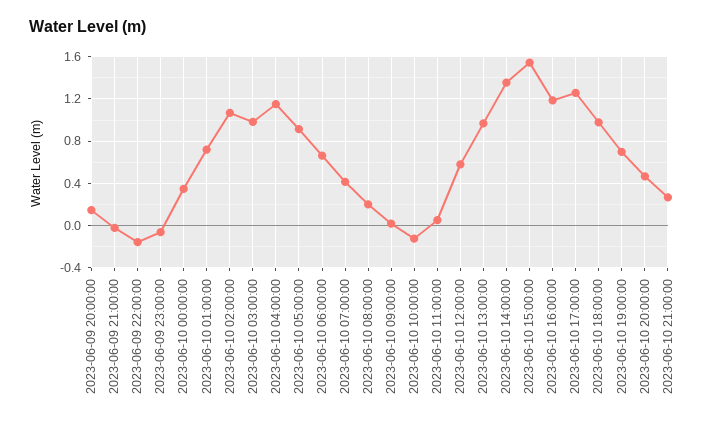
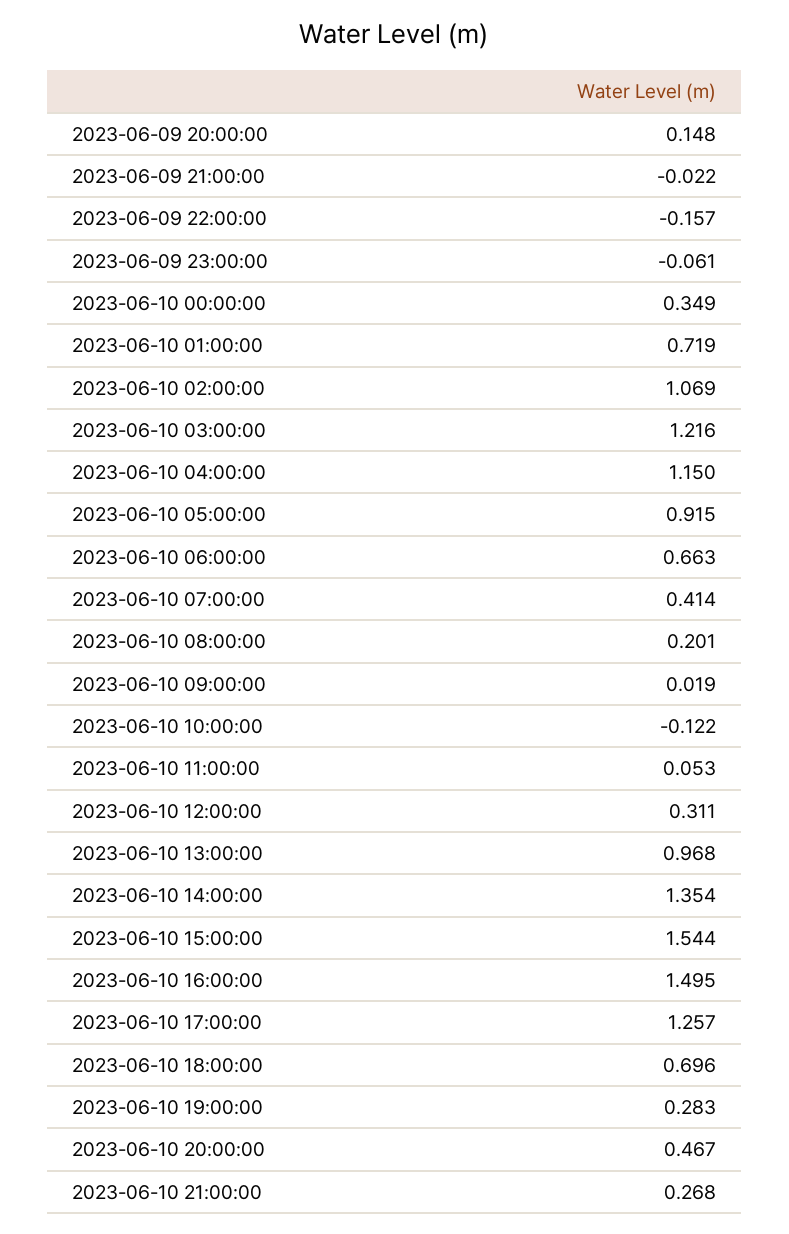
2023-06-10 03:00:00: 1 -> 1.216
2023-06-10 12:00:00: 0.6 -> 0.311
2023-06-10 16:00:00: 1.2 -> 1.495
2023-06-10 18:00:00: 1 -> 0.696
2023-06-10 19:00:00: 0.7 -> 0.283

